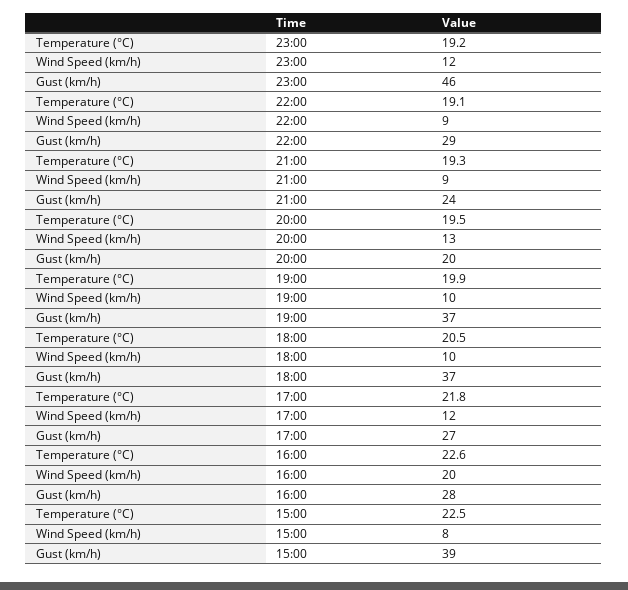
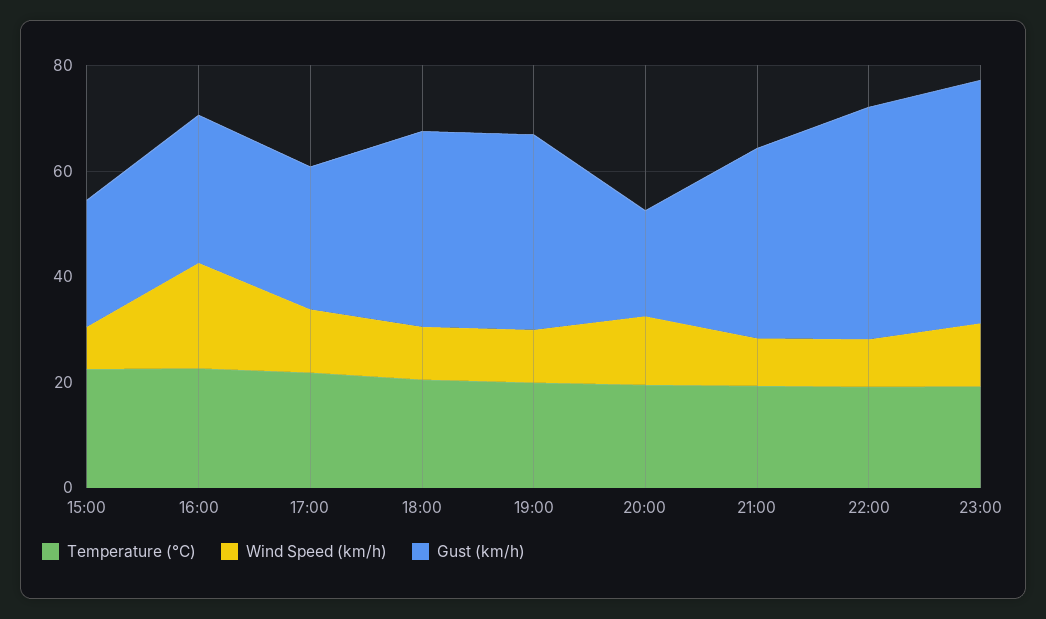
Gust (km/h), 22:00: 29 -> 45
Gust (km/h), 21:00: 24 -> 35
Gust (km/h), 15:00: 39 -> 25

